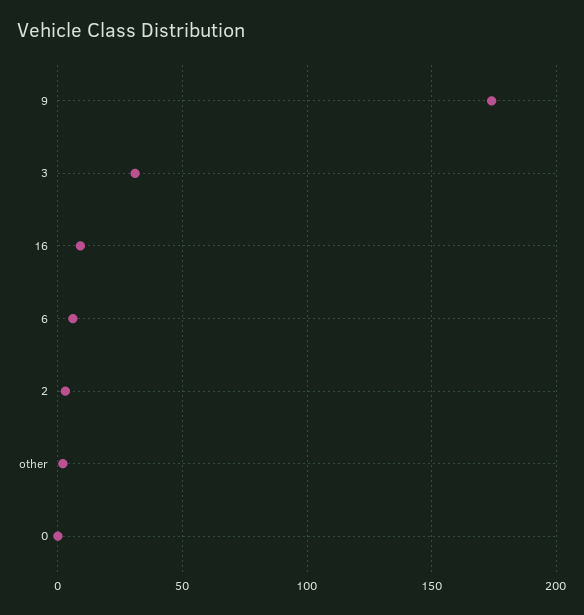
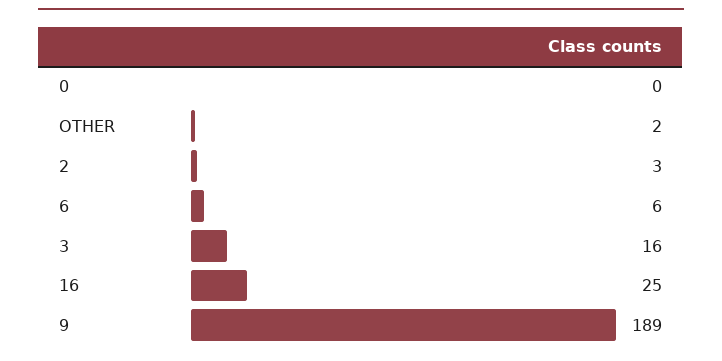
9: 175 -> 189
3: 30 -> 16
16: 10 -> 25

